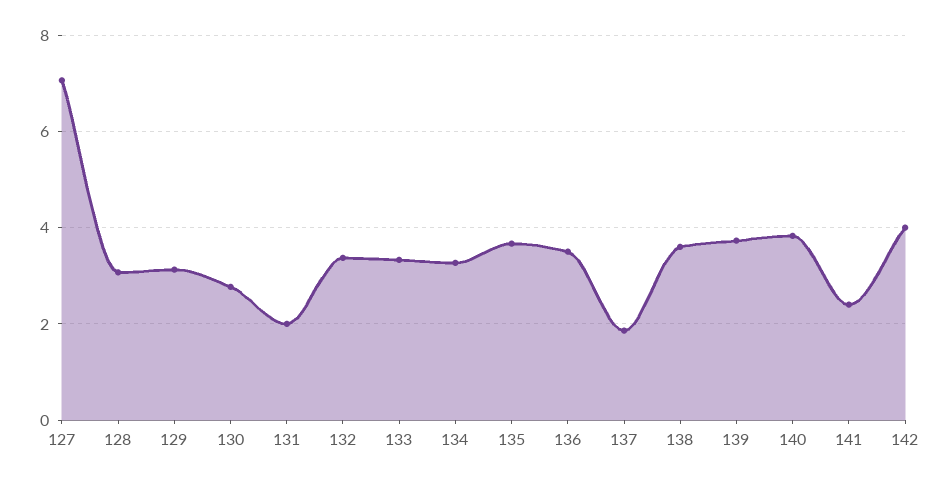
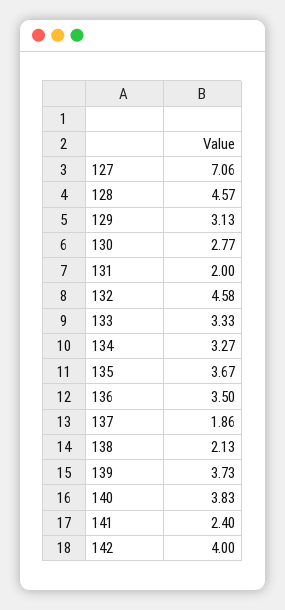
128: 3 -> 4.57
132: 3.4 -> 4.58
138: 3.6 -> 2.13

